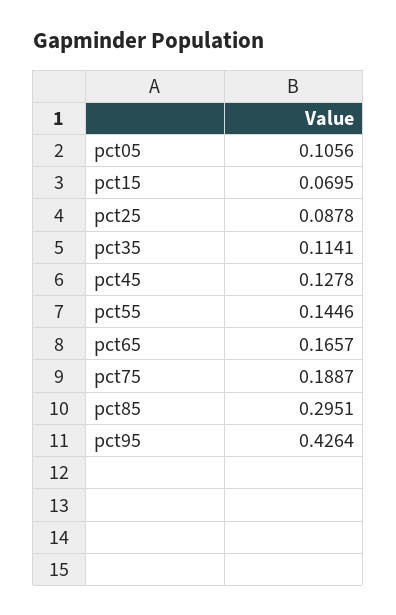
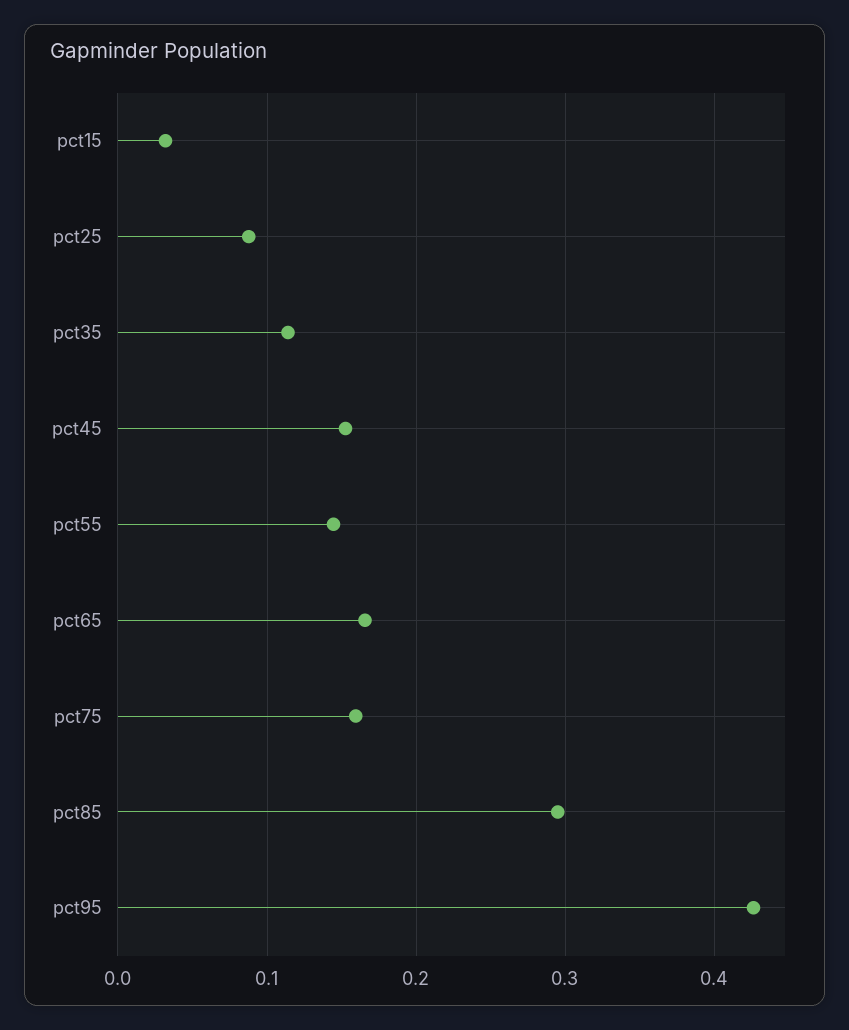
pct05: 0.1056 -> none
pct15: 0.0695 -> 0.03
pct45: 0.1278 -> 0.15
pct75: 0.1887 -> 0.16

